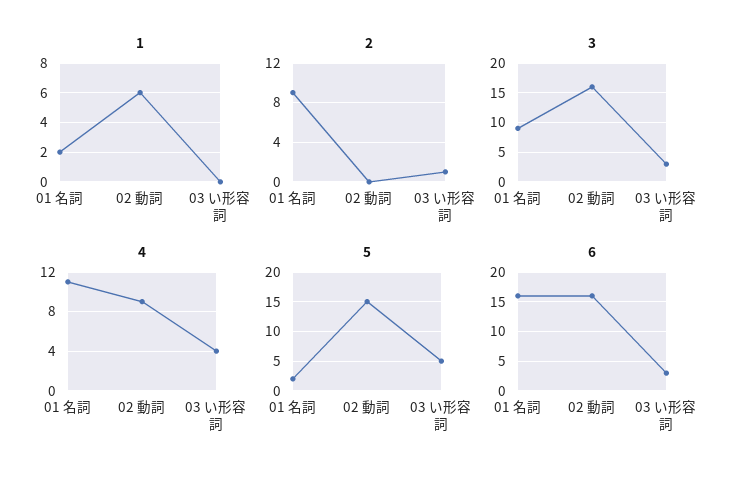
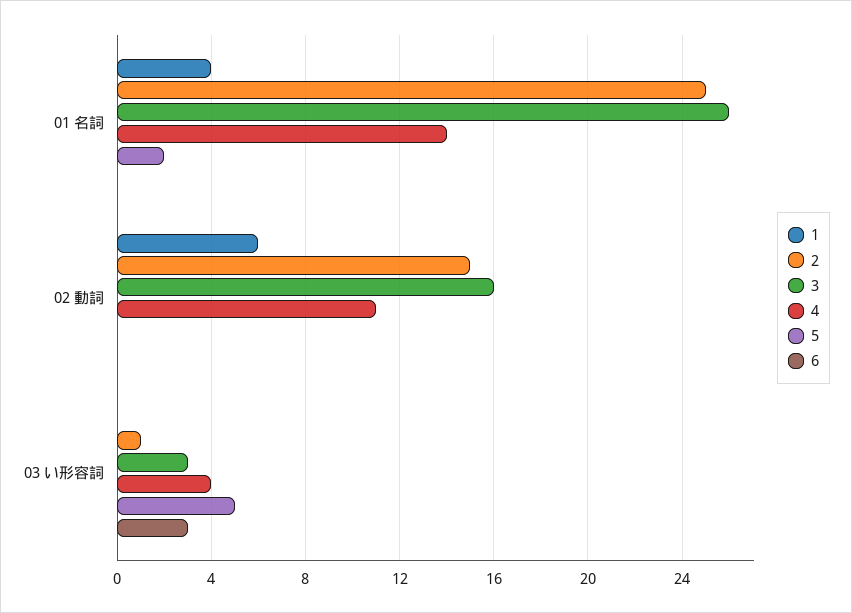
1, 01 名詞: 2 -> 4
2, 01 名詞: 9 -> 25
2, 02 動詞: 0 -> 15
3, 01 名詞: 10 -> 26
4, 01 名詞: 11 -> 14
4, 02 動詞: 9 -> 11
5, 02 動詞: 15 -> 0
6, 01 名詞: 15 -> 0
6, 02 動詞: 15 -> 0

